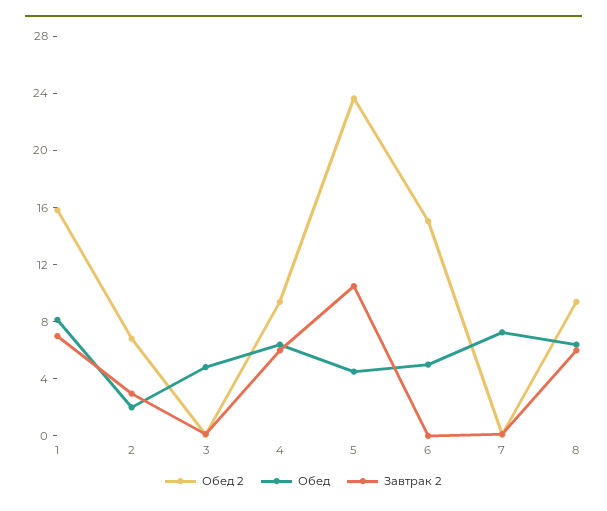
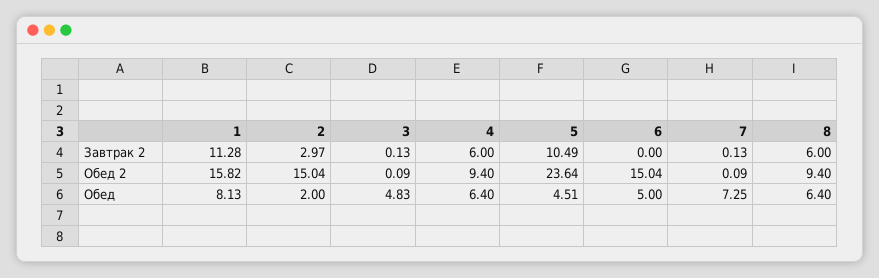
Завтрак 2, 1: 7 -> 11.28
Обед 2, 2: 7 -> 15.04

